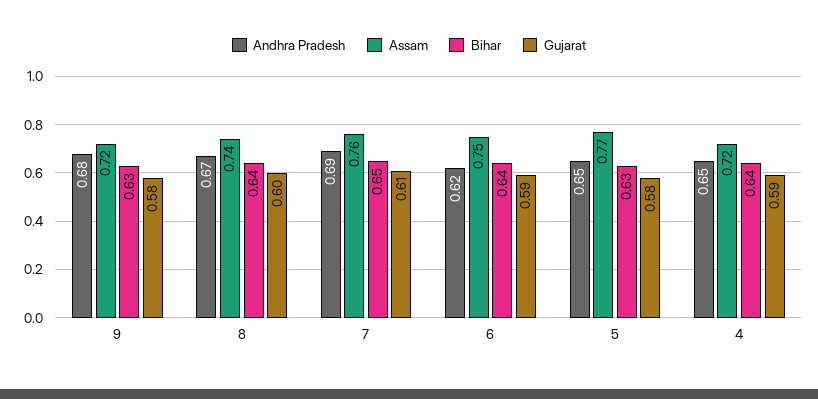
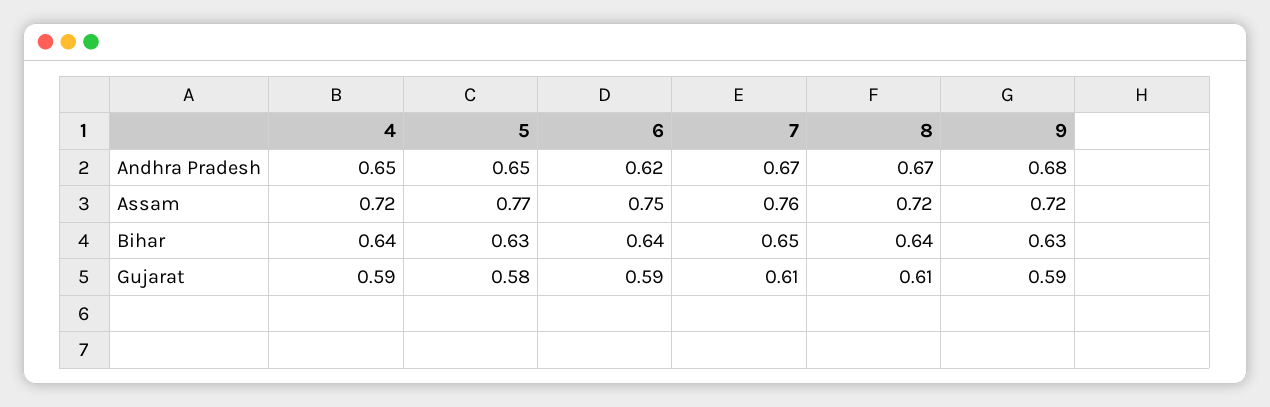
Gujarat, 9: 0.58 -> 0.59
Assam, 8: 0.74 -> 0.72
Gujarat, 8: 0.6 -> 0.61
Andhra Pradesh, 7: 0.69 -> 0.67

